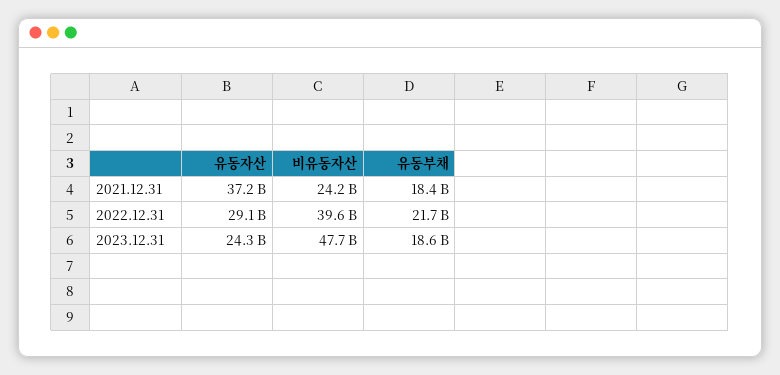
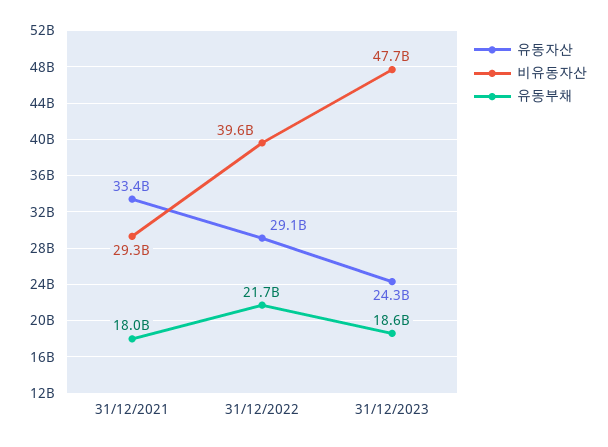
유동자산, 2021.12.31: 37200000000 -> 33400000000
비유동자산, 2021.12.31: 24200000000 -> 29300000000
유동부채, 2021.12.31: 18400000000 -> 18000000000

